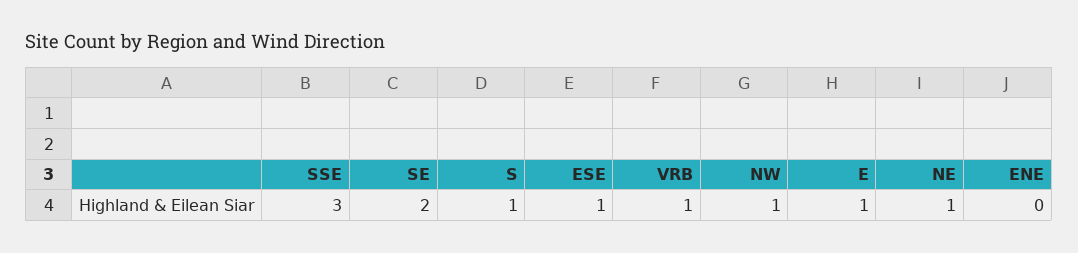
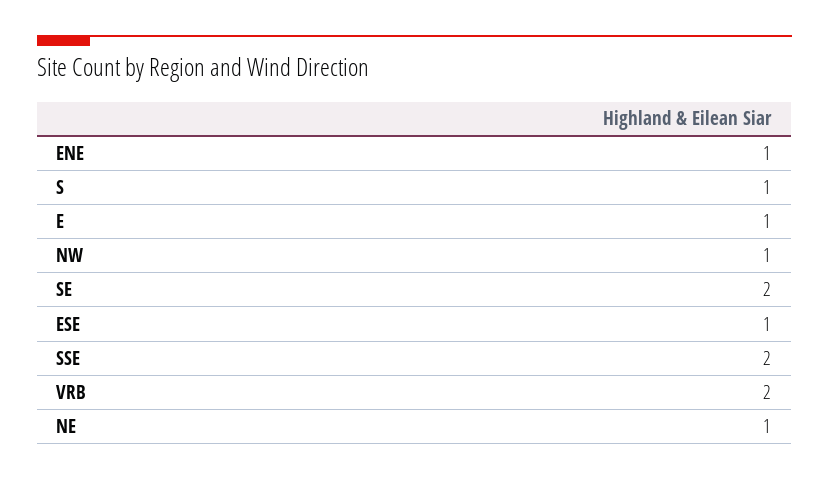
SSE: 3 -> 2
VRB: 1 -> 2
ENE: 0 -> 1

